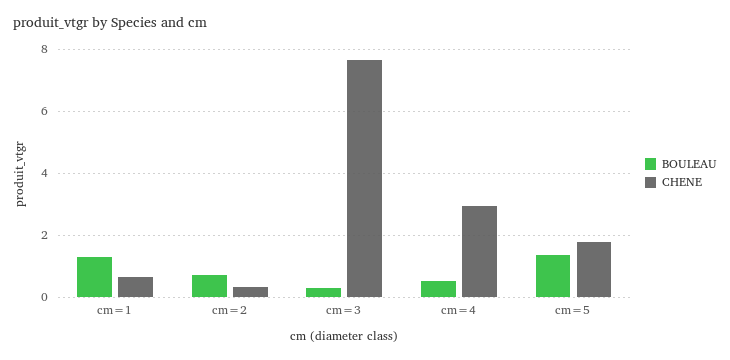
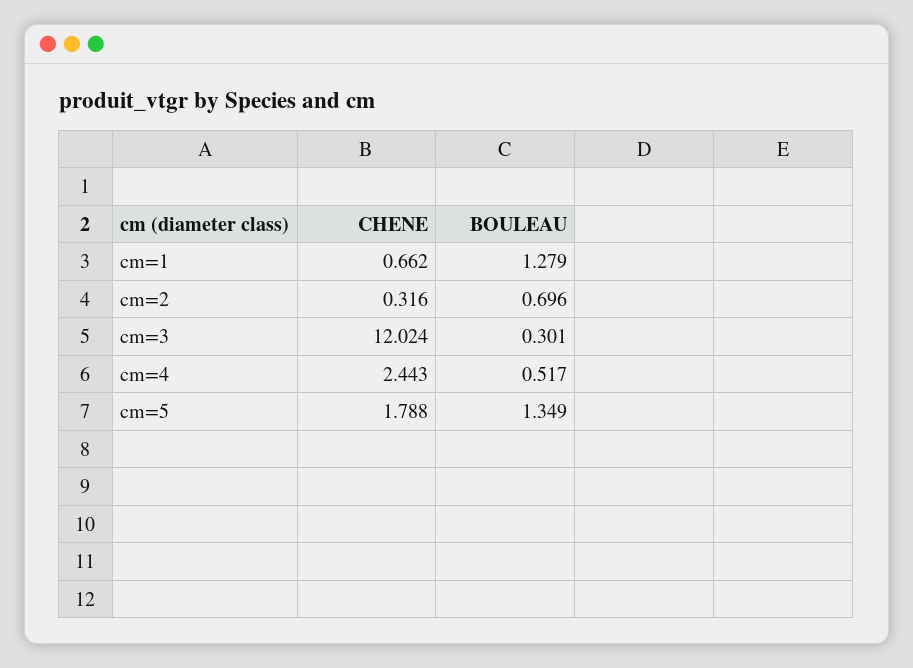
CHENE, cm=3: 7.6 -> 12.024
CHENE, cm=4: 3 -> 2.443

